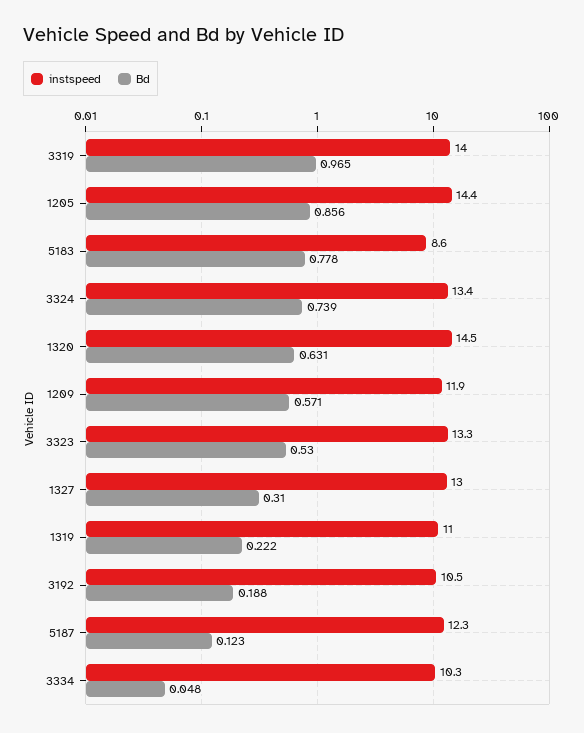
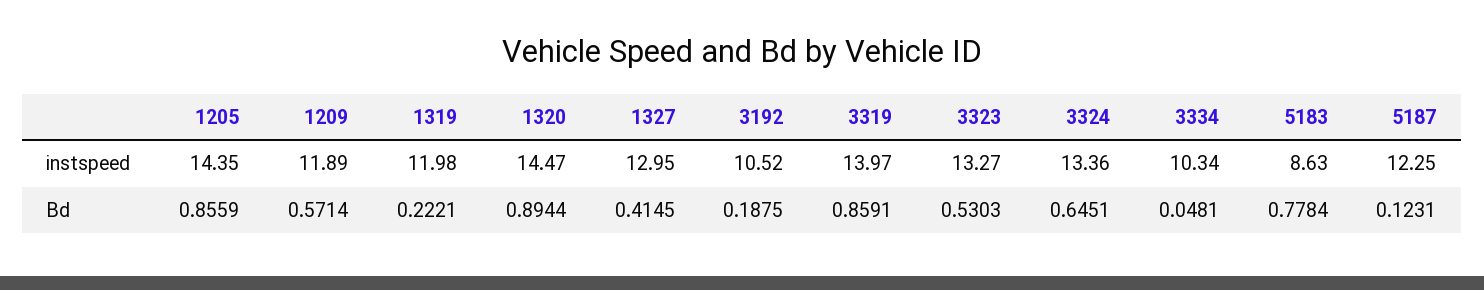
Bd, 3319: 0.965 -> 0.8591
Bd, 3324: 0.739 -> 0.6451
Bd, 1320: 0.631 -> 0.8944
Bd, 1327: 0.31 -> 0.4145
instspeed, 1319: 11 -> 11.98

